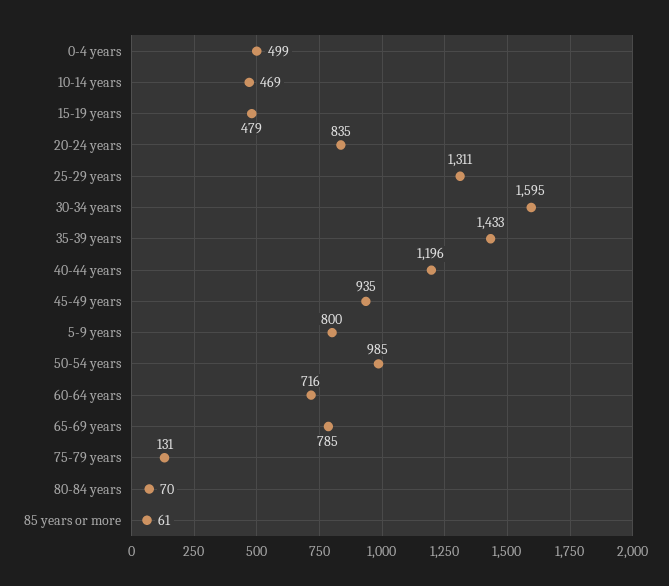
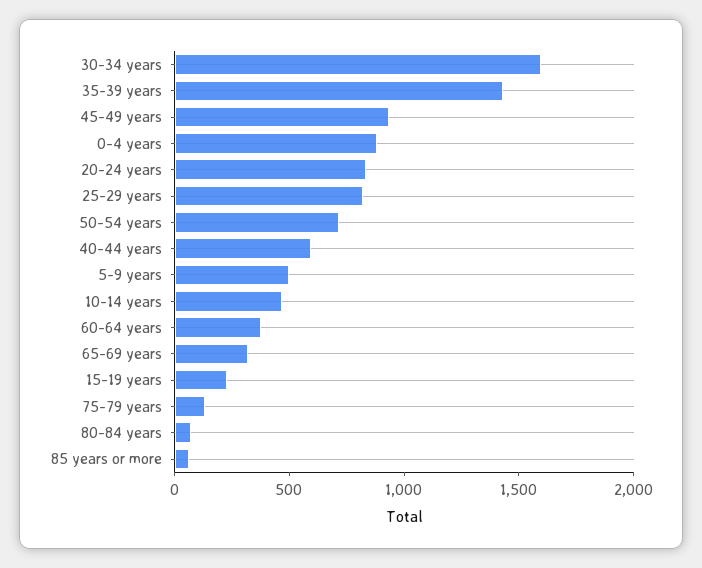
0-4 years: 499 -> 900
15-19 years: 479 -> 200
25-29 years: 1311 -> 800
40-44 years: 1196 -> 600
5-9 years: 800 -> 500
50-54 years: 985 -> 700
60-64 years: 716 -> 400
65-69 years: 785 -> 300

